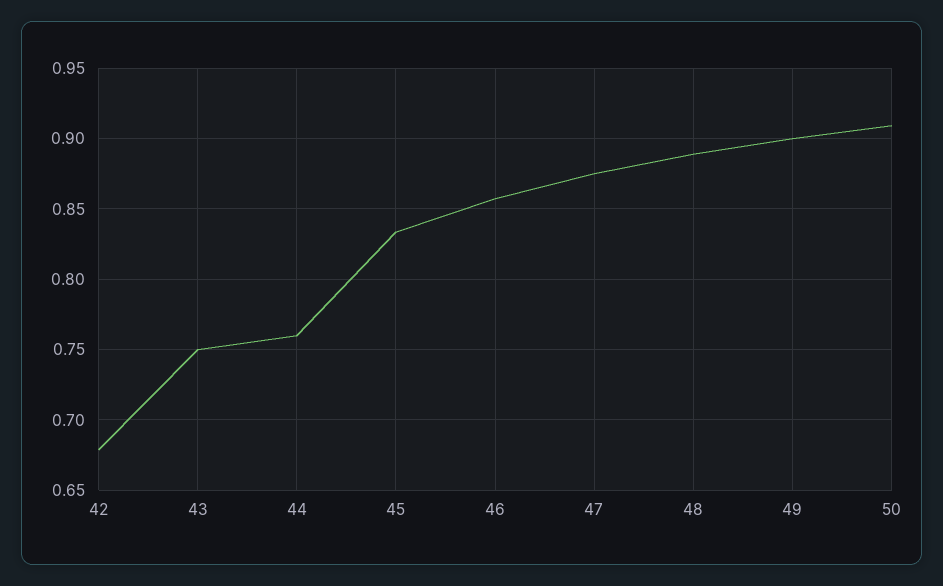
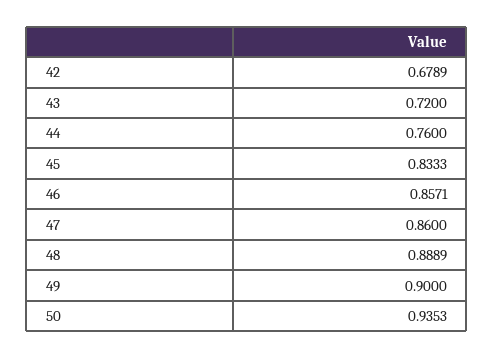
43: 0.75 -> 0.72
47: 0.875 -> 0.86
50: 0.91 -> 0.9353

